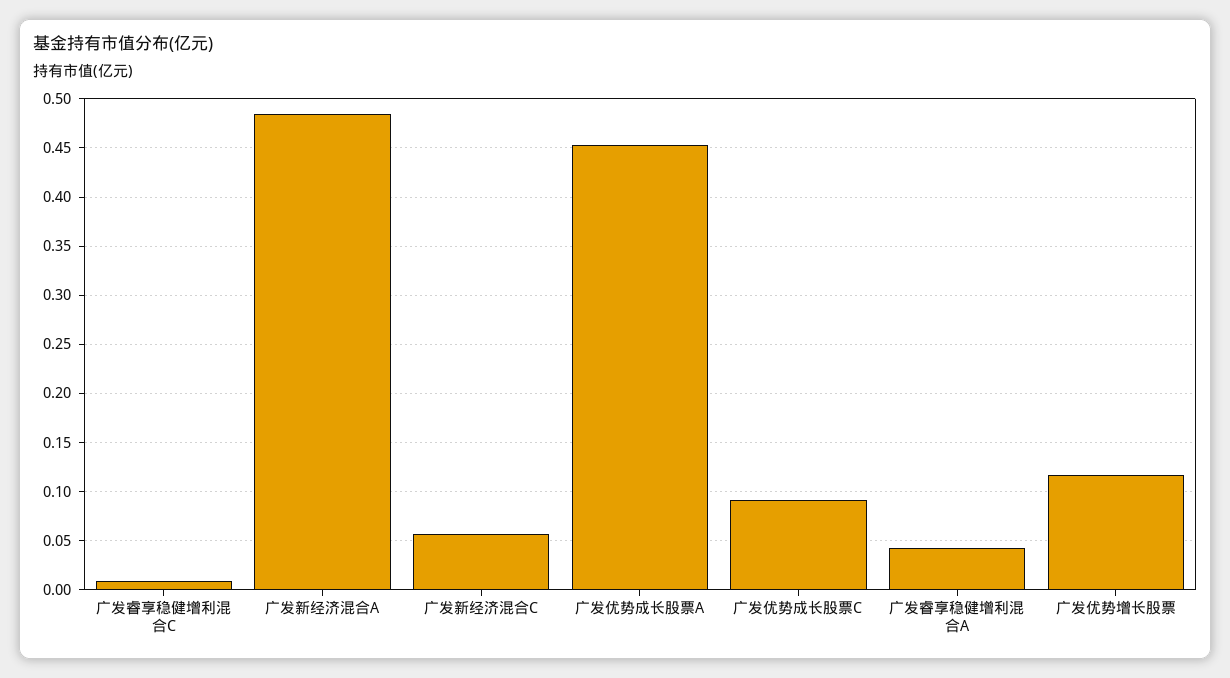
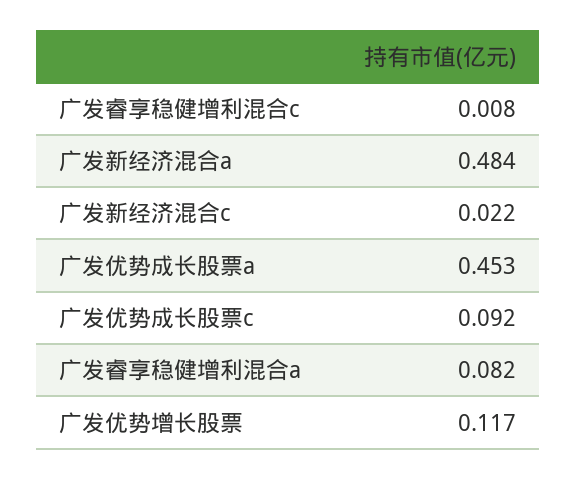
广发新经济混合C: 0.06 -> 0.022
广发睿享稳健增利混合A: 0.04 -> 0.082

